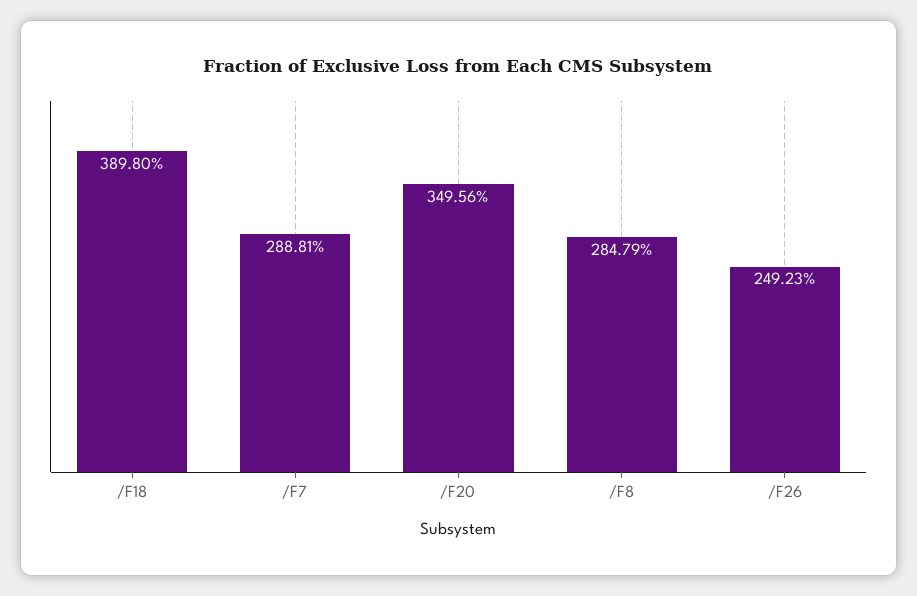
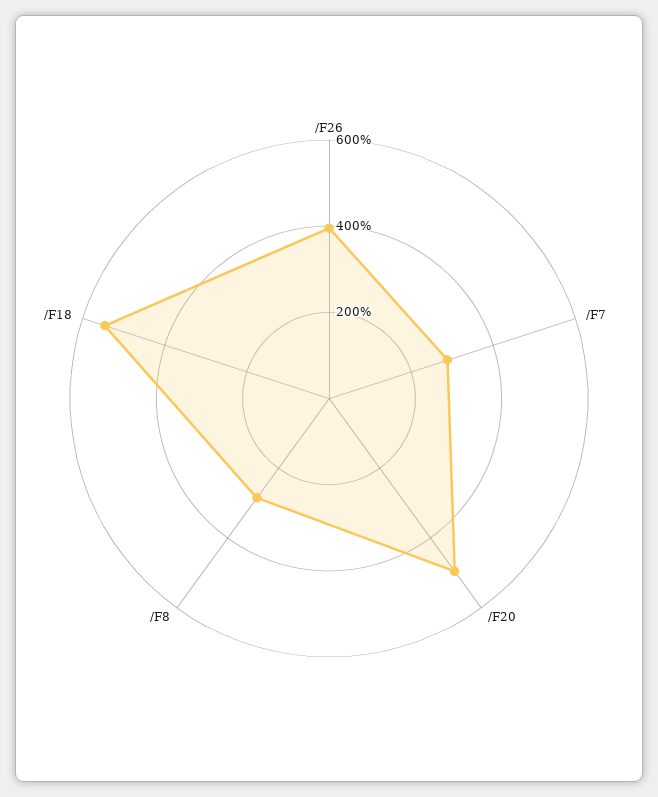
/F18: 389.8 -> 550
/F20: 349.56 -> 500
/F26: 249.23 -> 400

